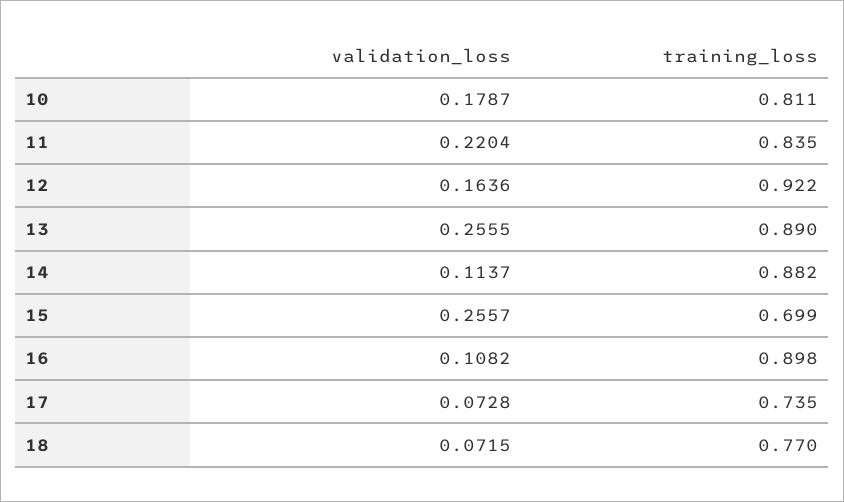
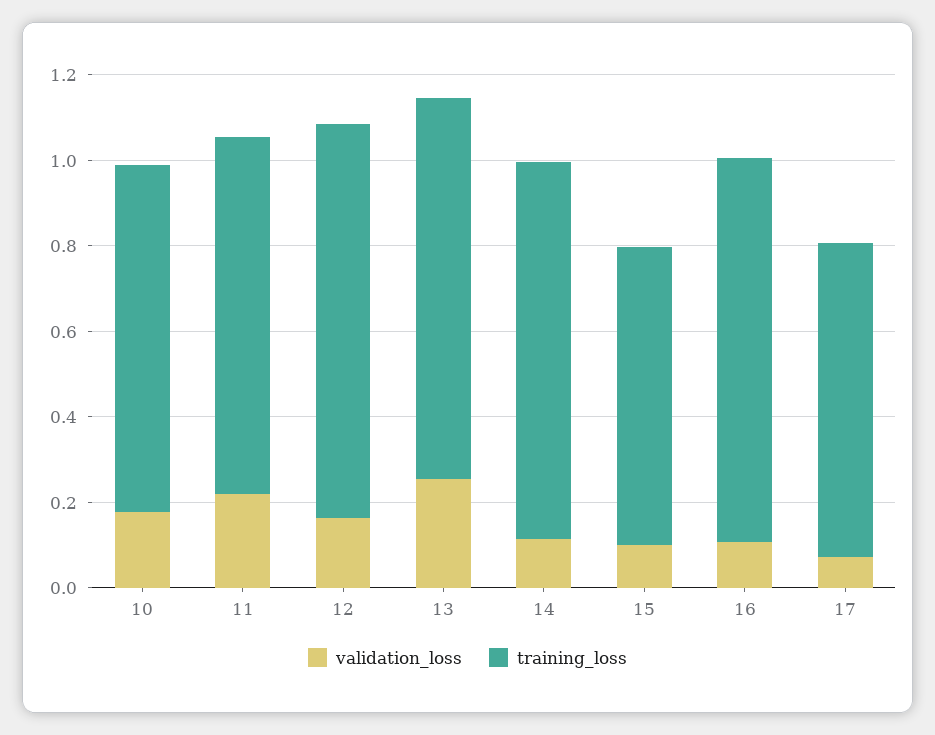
validation_loss, 15: 0.2557 -> 0.1
validation_loss, 18: 0.0715 -> none
training_loss, 18: 0.77 -> none

